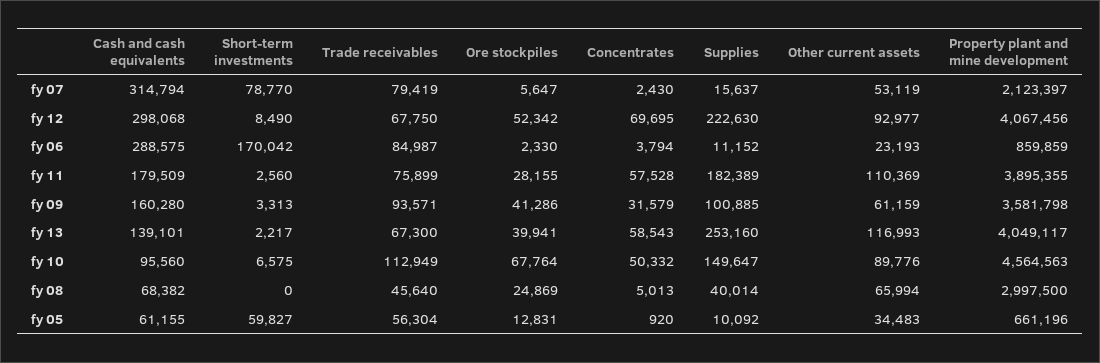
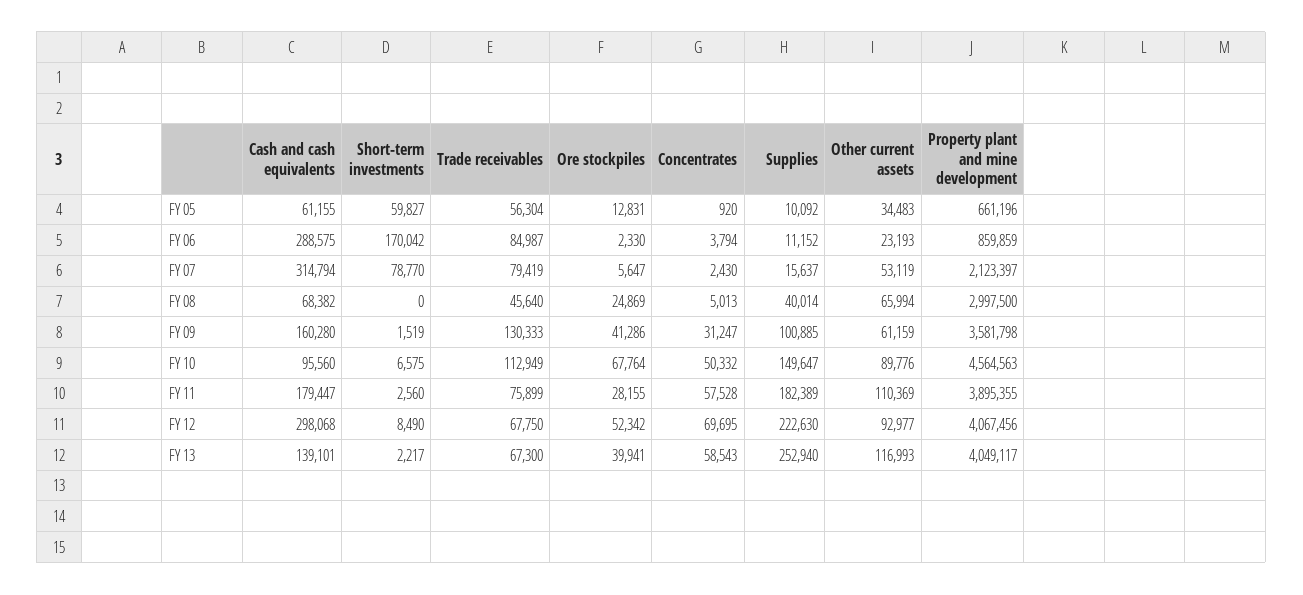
Cash and cash equivalents, fy 11: 179509 -> 179447
Short-term investments, fy 09: 3313 -> 1519
Trade receivables, fy 09: 93571 -> 130333
Concentrates, fy 09: 31579 -> 31247
Supplies, fy 13: 253160 -> 252940

